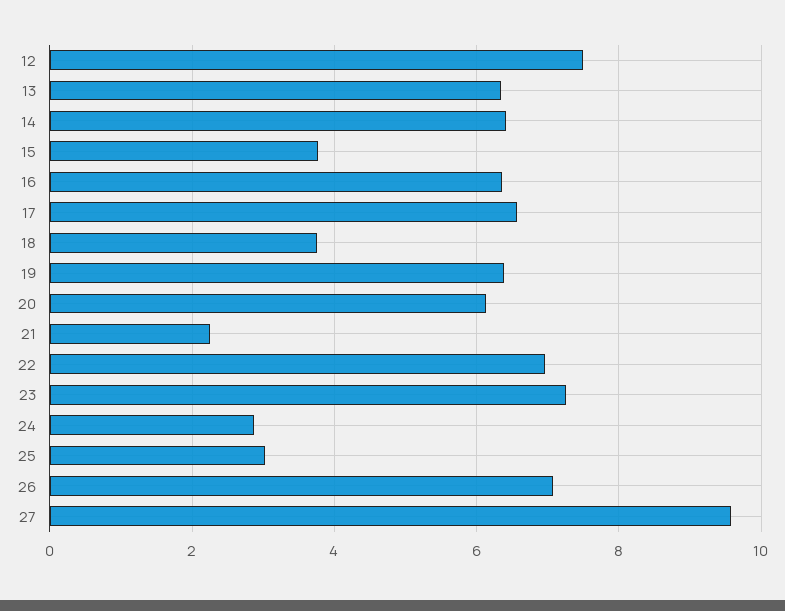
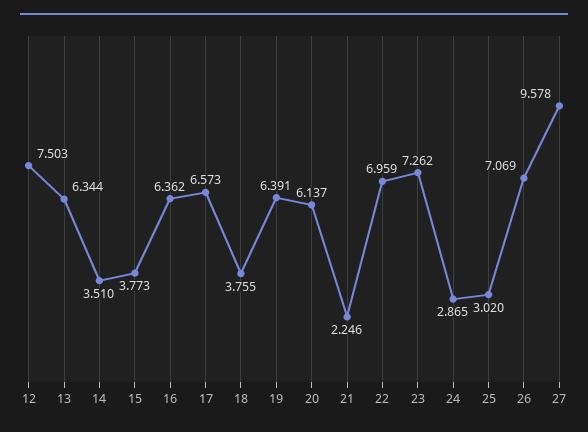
14: 6.4 -> 3.51

